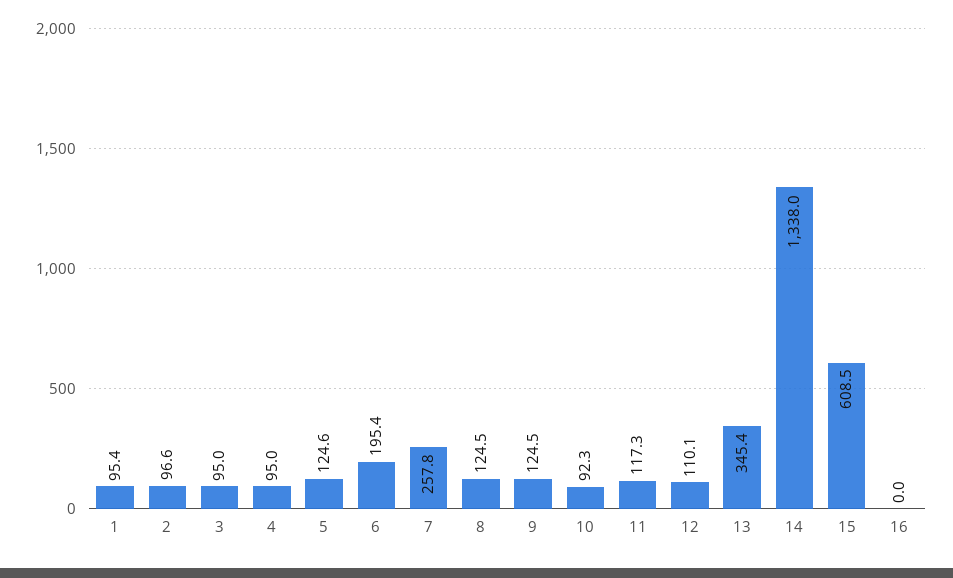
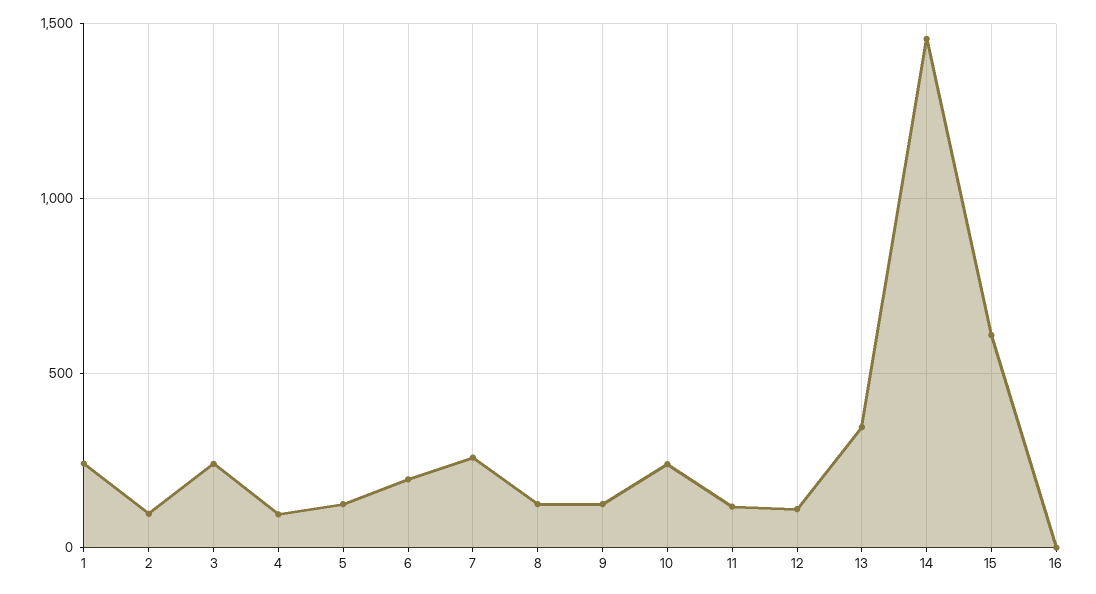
1: 95.4 -> 250
3: 95 -> 250
10: 92.3 -> 250
14: 1338 -> 1450

